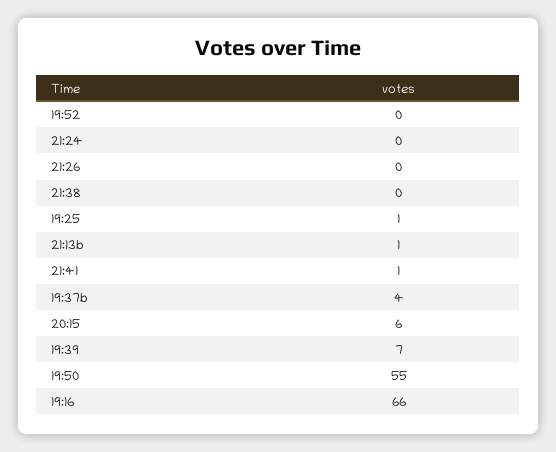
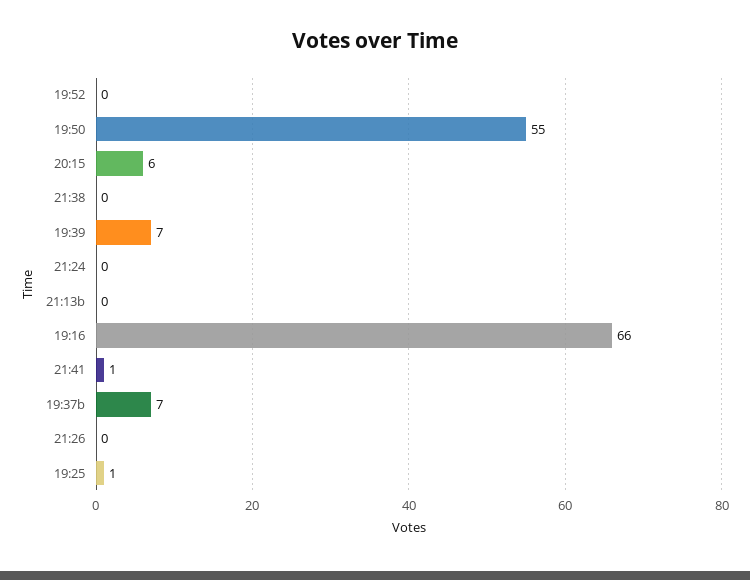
21:13b: 1 -> 0
19:37b: 4 -> 7

